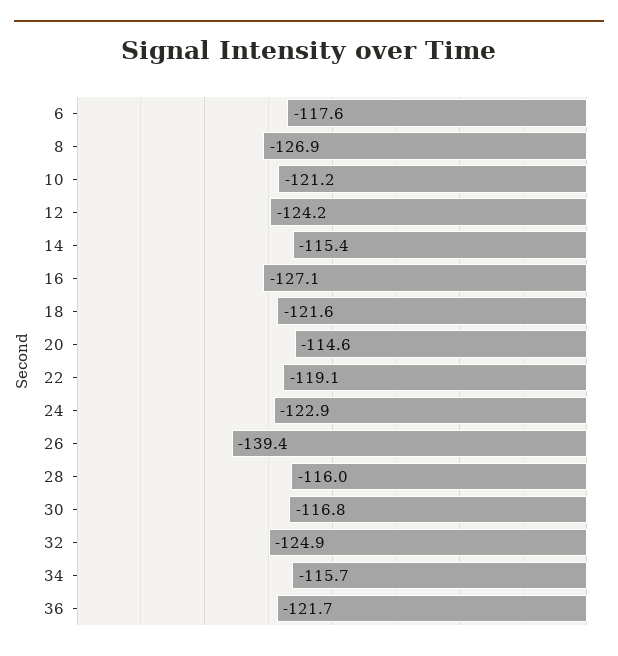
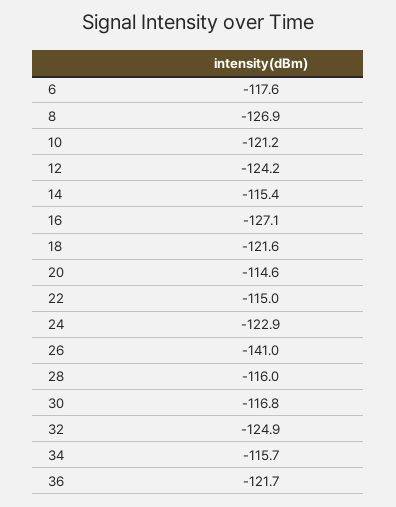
22: -119.1 -> -115
26: -139.4 -> -141

